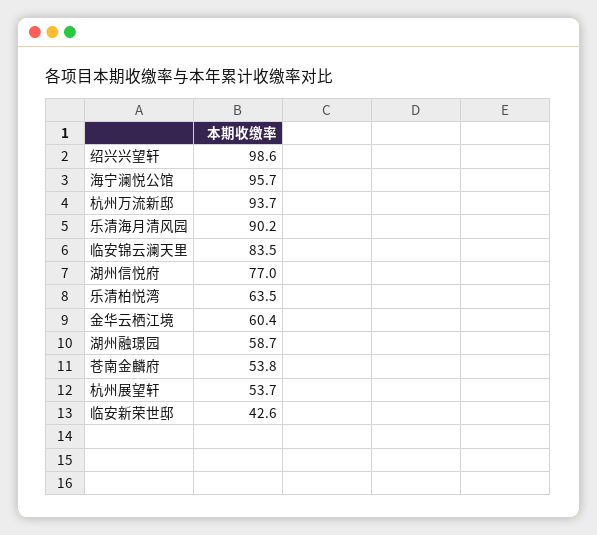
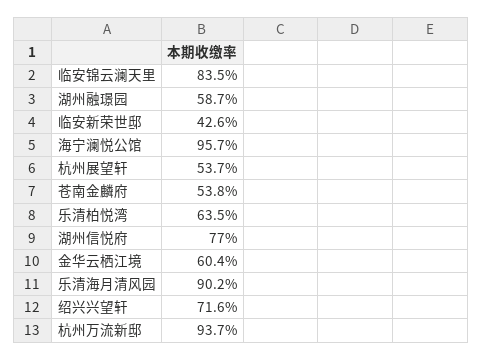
绍兴兴望轩: 98.6 -> 71.6

